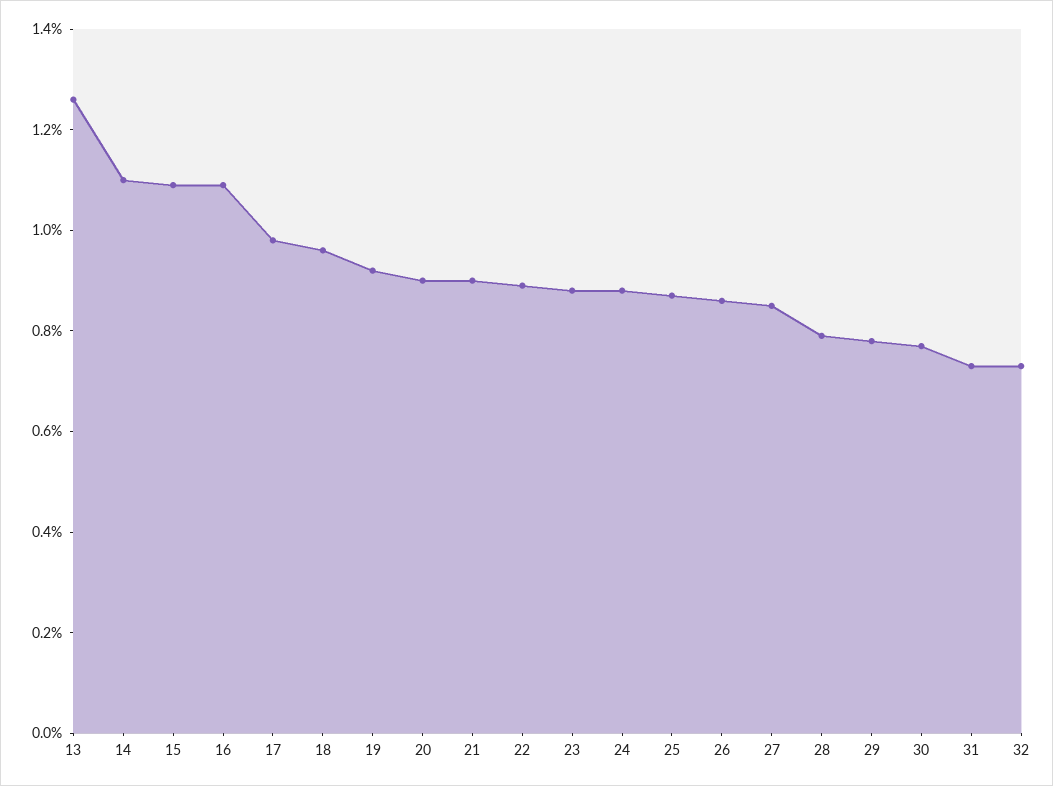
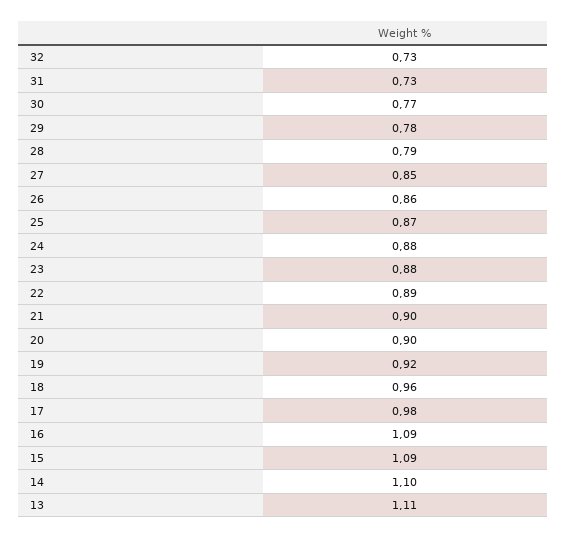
13: 1.25 -> 1.11

